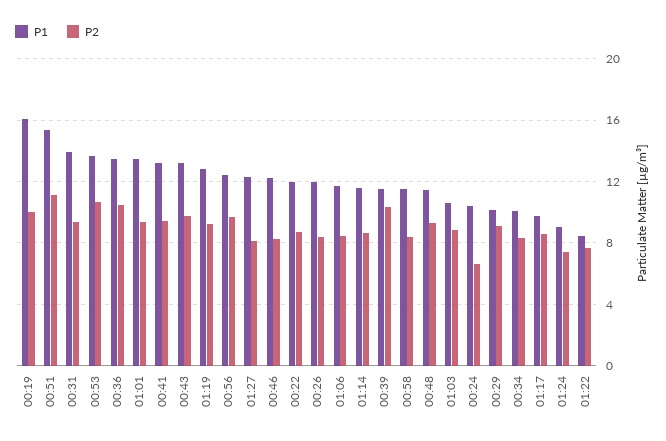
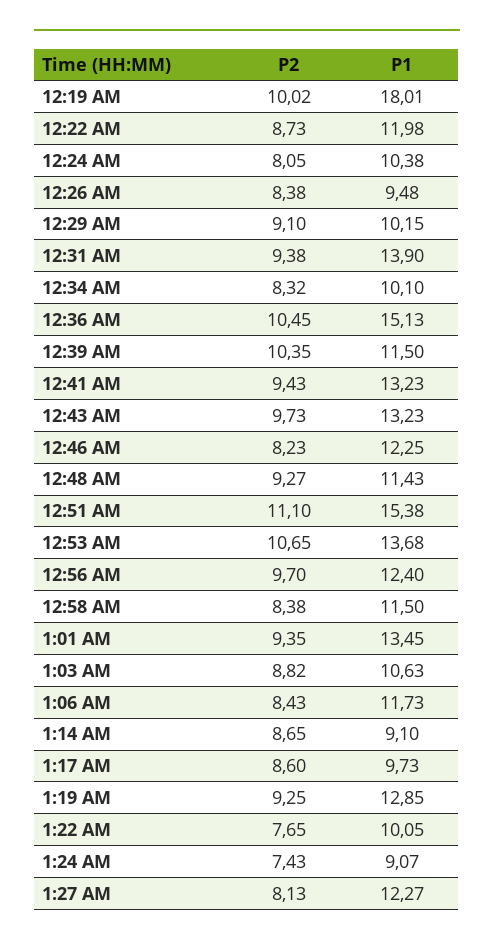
P1, 00:19: 16 -> 18.01
P1, 00:36: 13.5 -> 15.13
P1, 00:26: 12 -> 9.48
P1, 01:14: 11.5 -> 9.1
P2, 00:24: 6.5 -> 8.05
P1, 01:22: 8.5 -> 10.05

